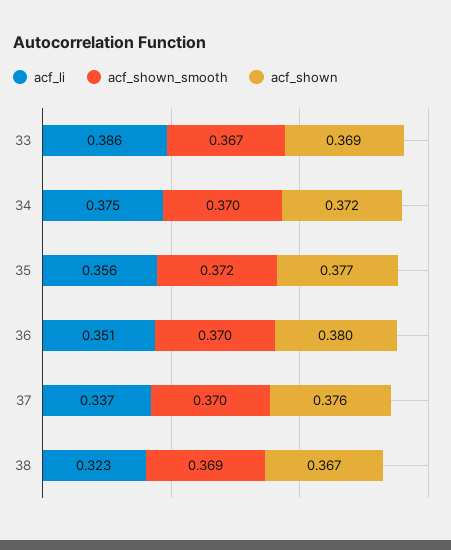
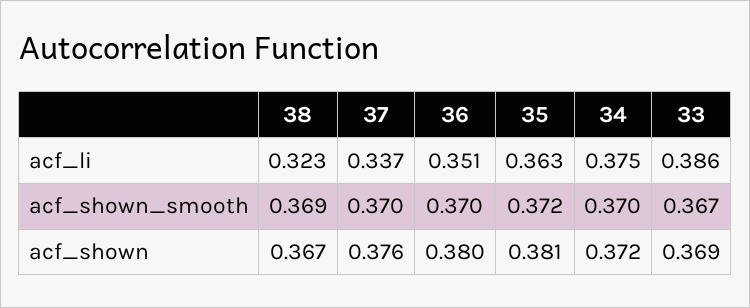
acf_li, 35: 0.356 -> 0.363
acf_shown, 35: 0.377 -> 0.381

